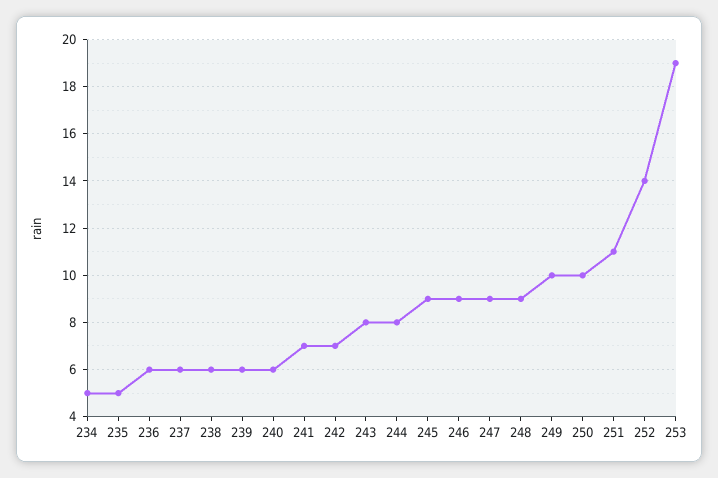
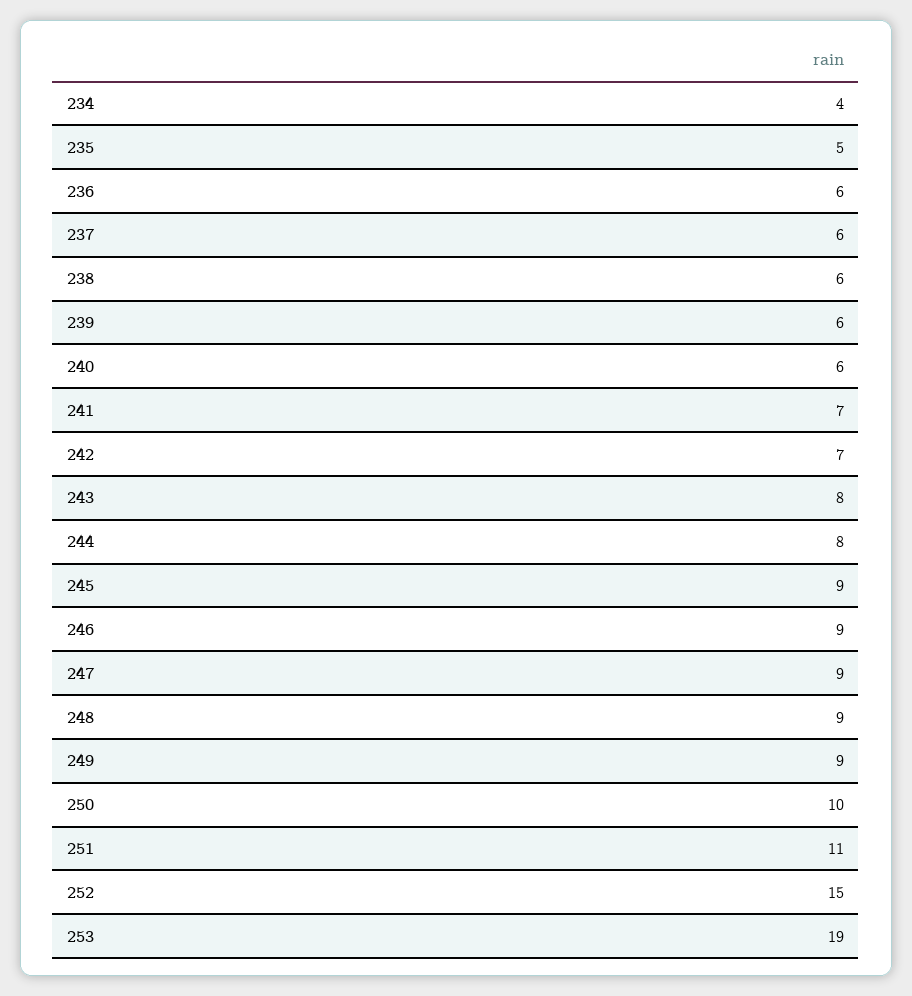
234: 5 -> 4
249: 10 -> 9
252: 14 -> 15

